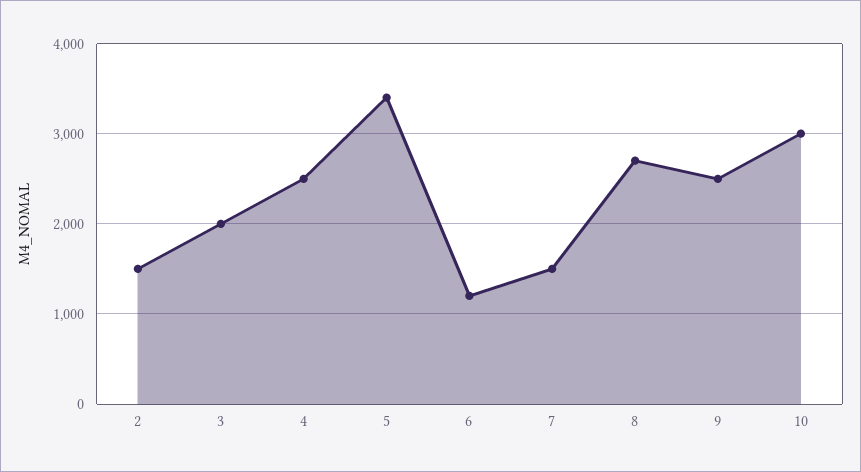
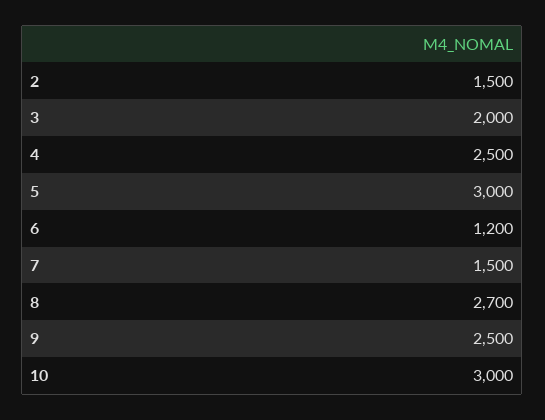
5: 3400 -> 3000

